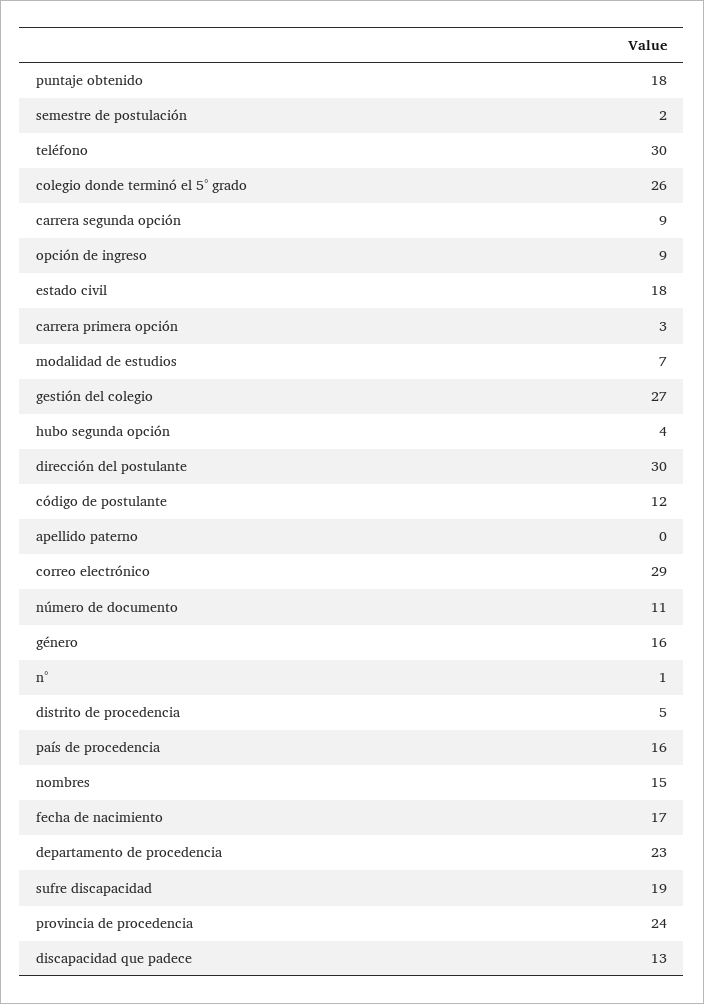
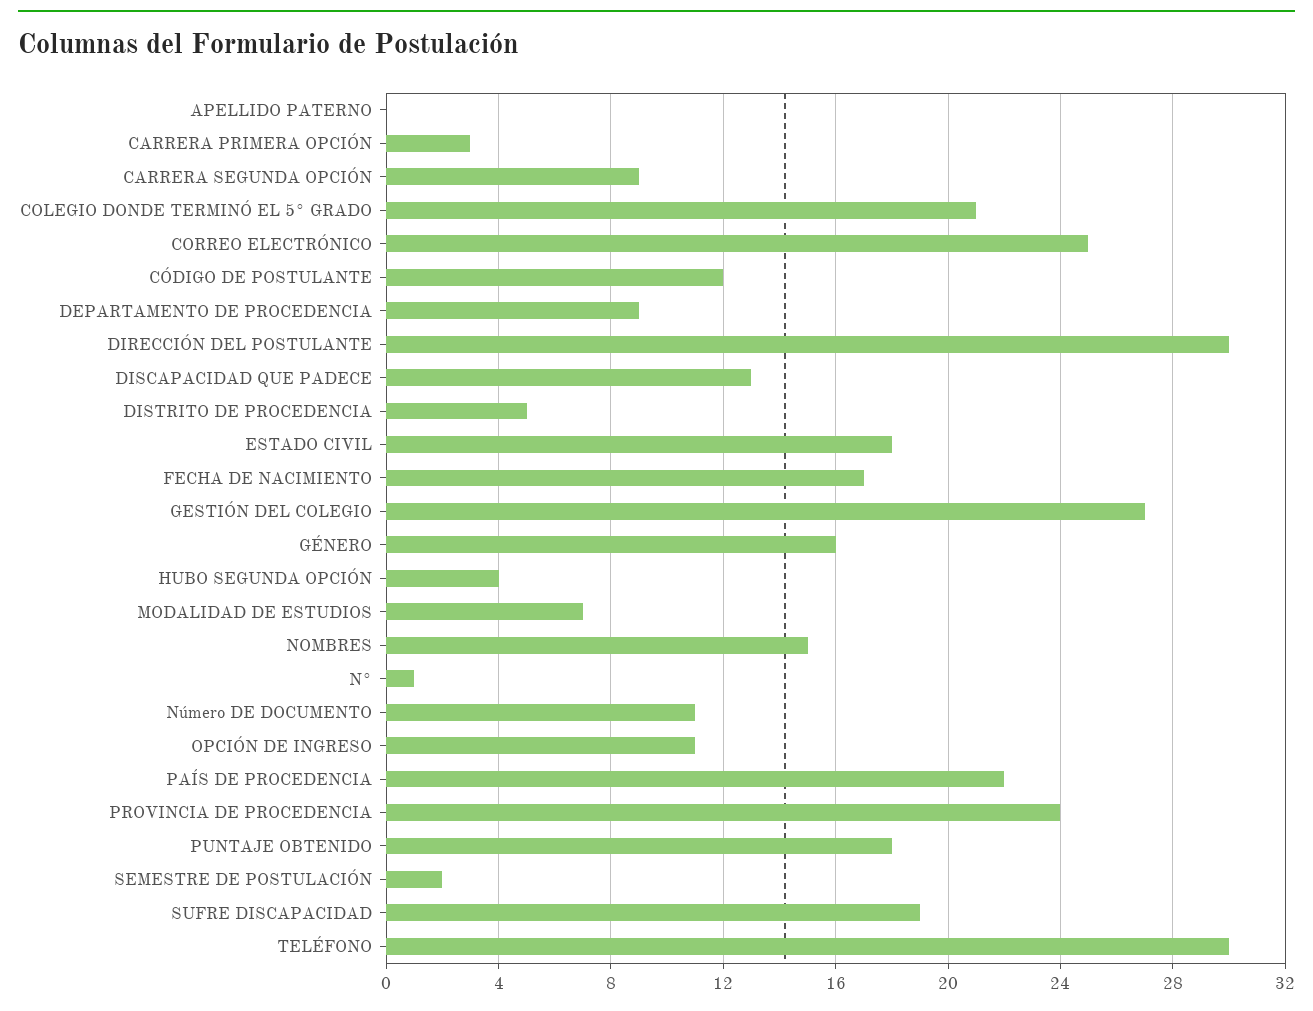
colegio donde terminó el 5° grado: 26 -> 21
opción de ingreso: 9 -> 11
correo electrónico: 29 -> 25
país de procedencia: 16 -> 22
departamento de procedencia: 23 -> 9

